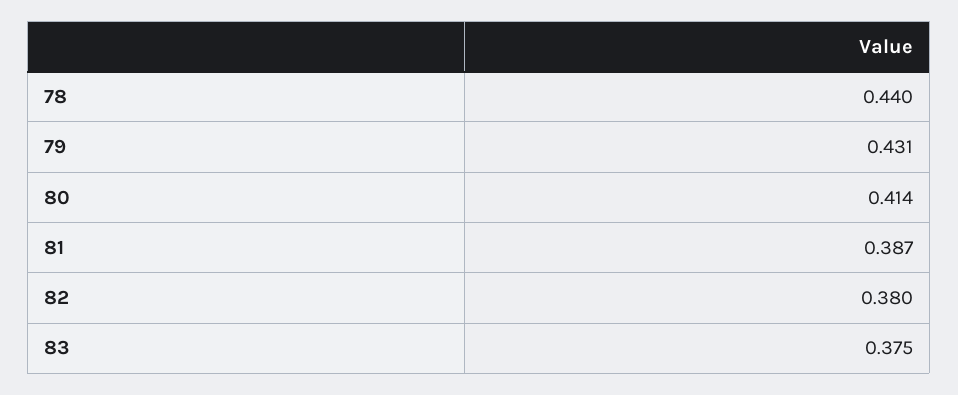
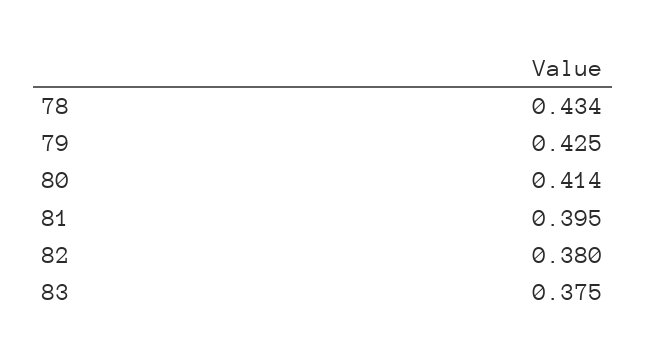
78: 0.44 -> 0.434
79: 0.431 -> 0.425
81: 0.387 -> 0.395

